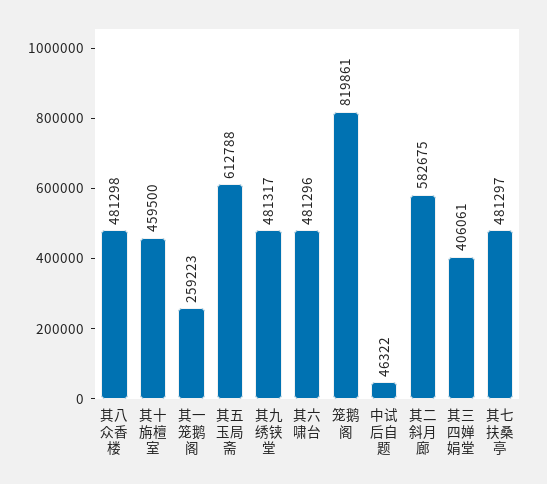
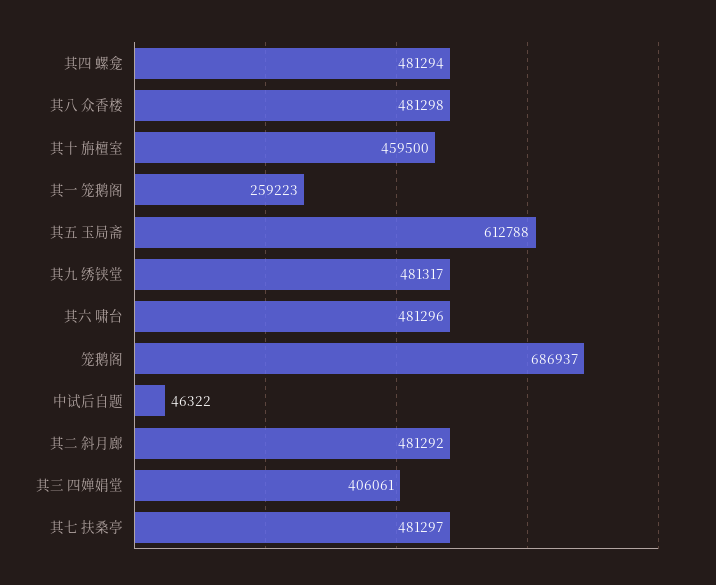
笼鹅阁: 819861 -> 686937
其二 斜月廊: 582675 -> 481292
其四 螺龛: none -> 481294

